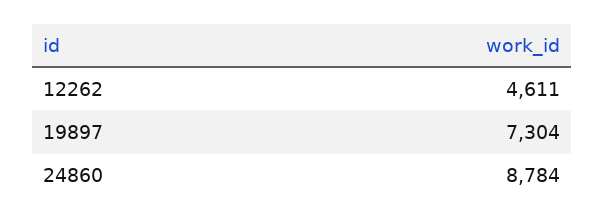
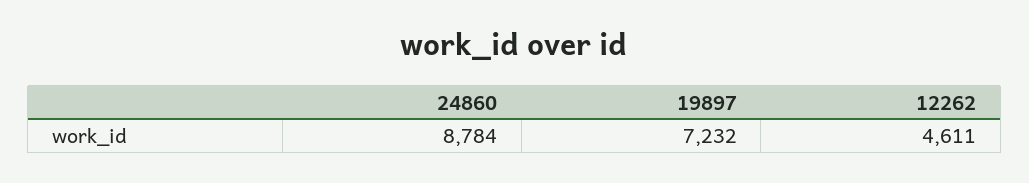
19897: 7304 -> 7232

